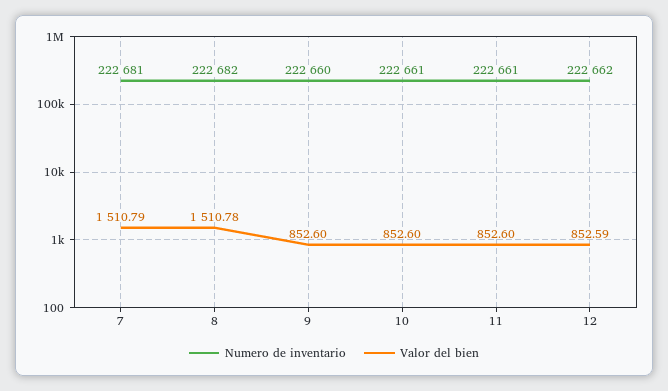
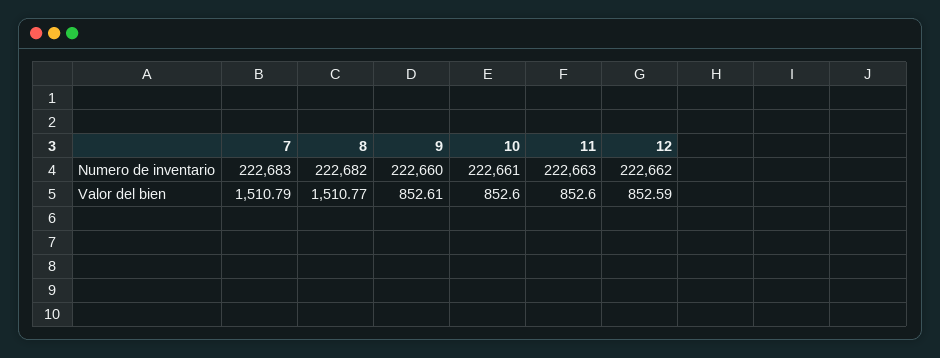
Numero de inventario, 7: 222681 -> 222683
Valor del bien, 8: 1510.78 -> 1510.77
Valor del bien, 9: 852.6 -> 852.61
Numero de inventario, 11: 222661 -> 222663

